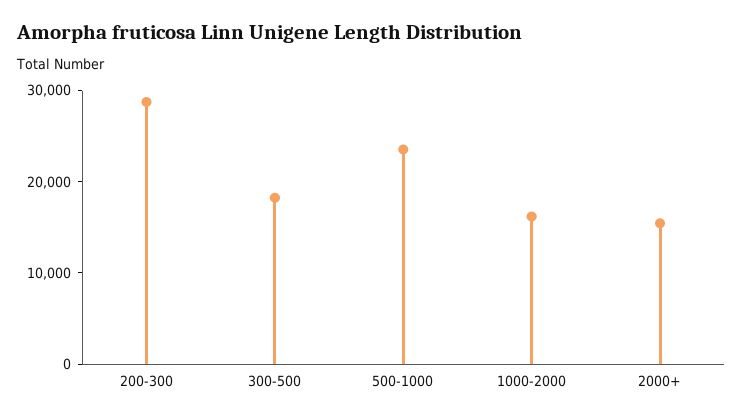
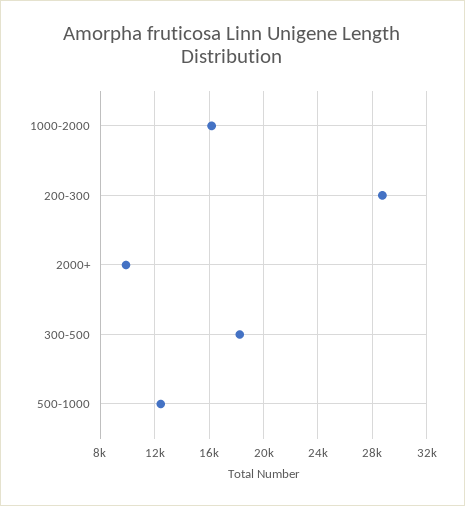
500-1000: 24000 -> 12500
2000+: 16000 -> 10000

